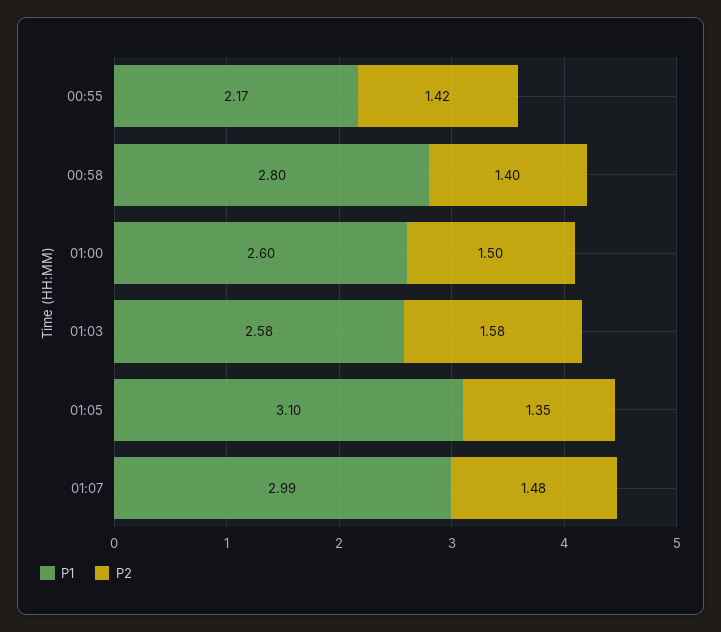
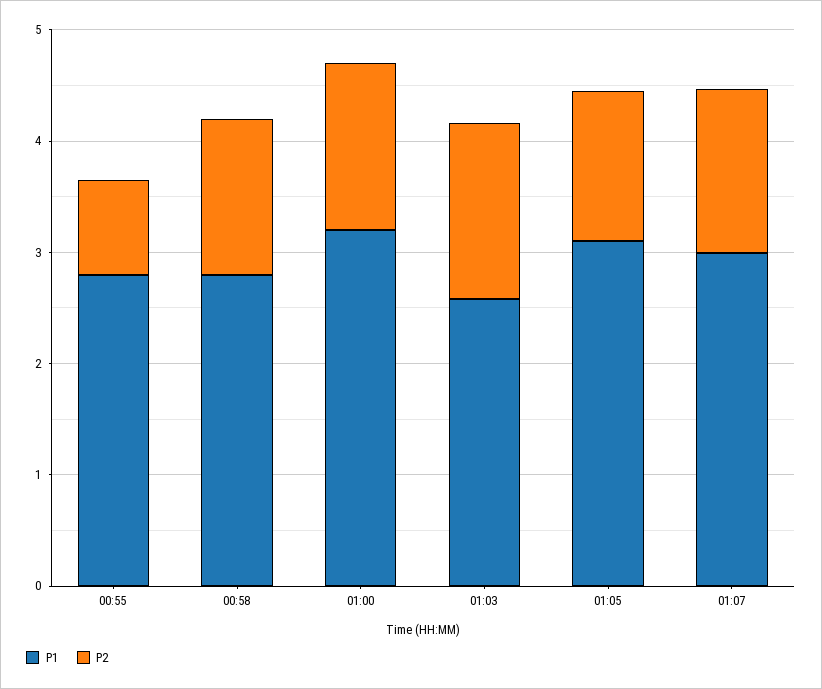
P1, 00:55: 2.17 -> 2.8
P2, 00:55: 1.42 -> 0.8
P1, 01:00: 2.6 -> 3.2

